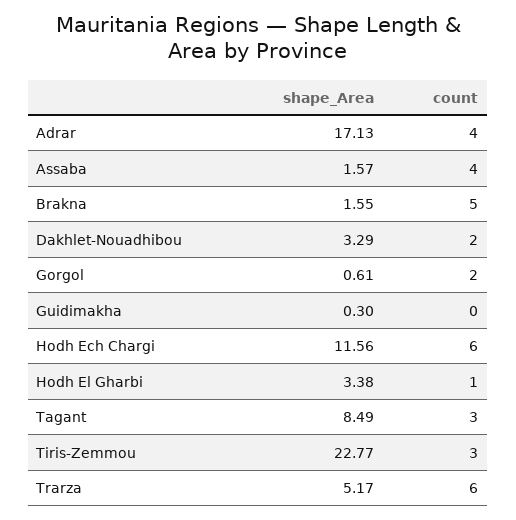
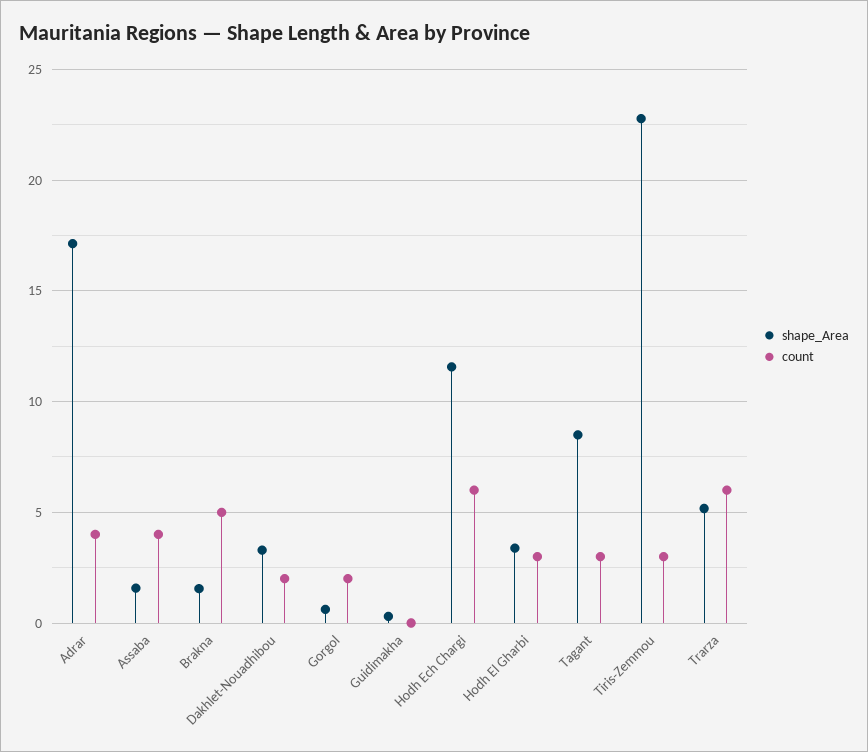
count, Hodh El Gharbi: 1 -> 3

